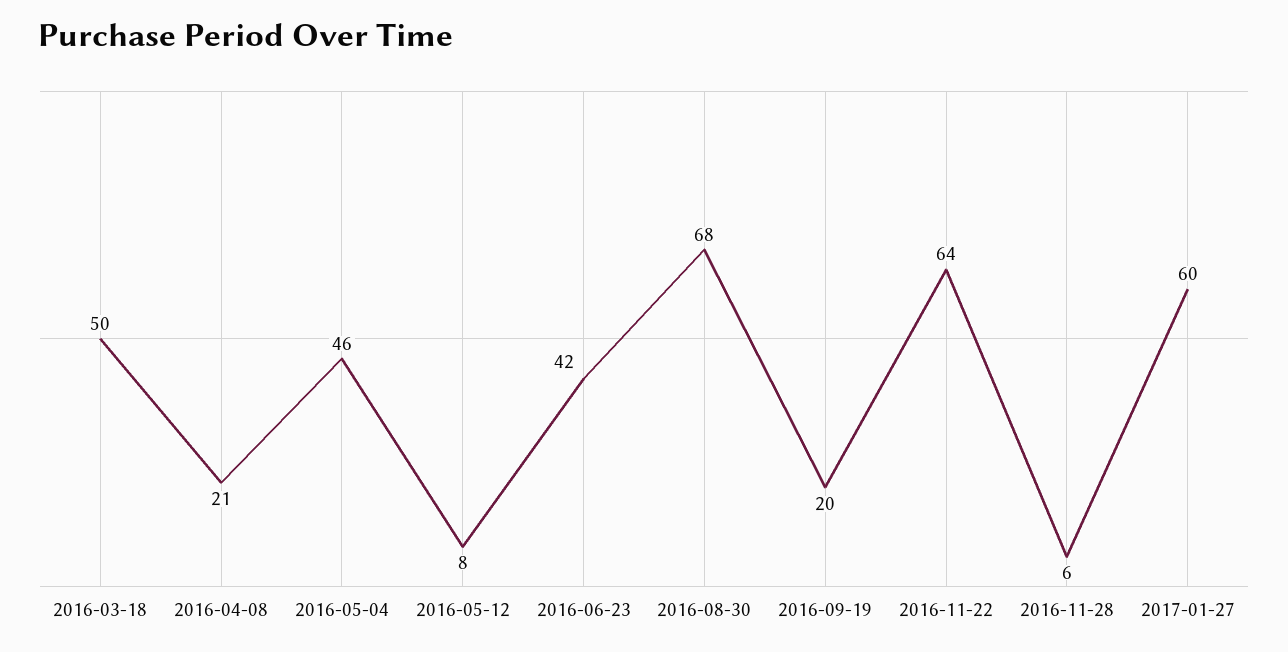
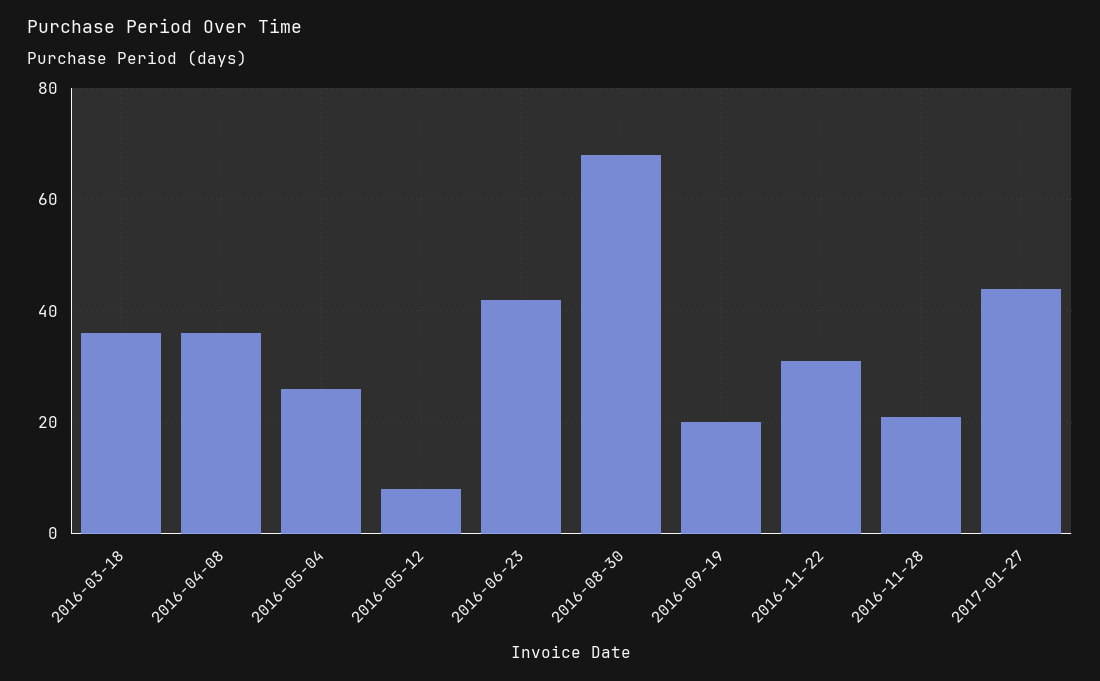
2016-03-18: 50 -> 35
2016-04-08: 21 -> 35
2016-05-04: 46 -> 25
2016-11-22: 64 -> 30
2016-11-28: 6 -> 20
2017-01-27: 60 -> 45

